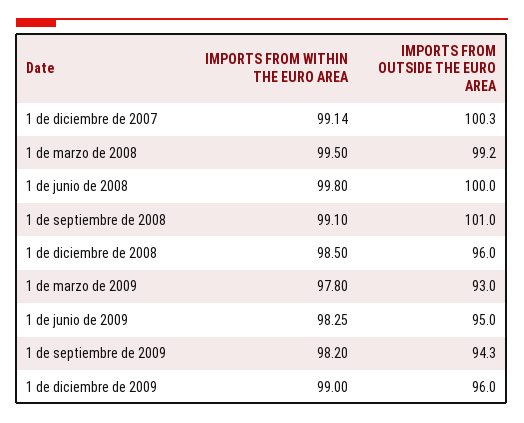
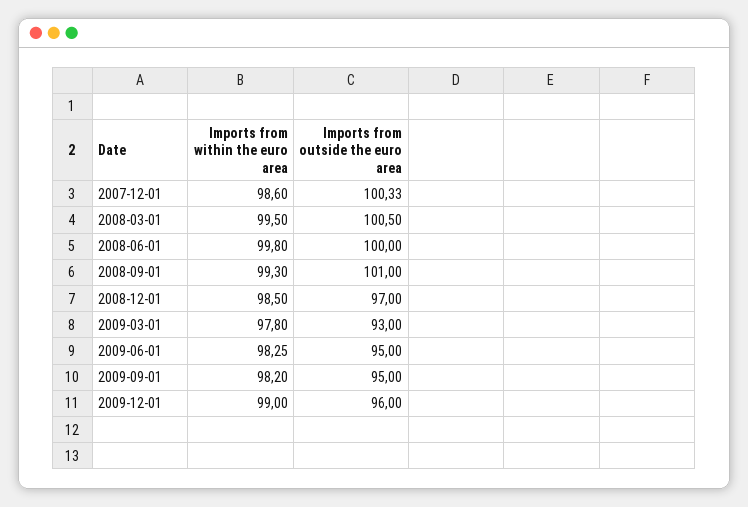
IMPORTS FROM WITHIN THE EURO AREA, 1 de diciembre de 2007: 99.14 -> 98.6
IMPORTS FROM OUTSIDE THE EURO AREA, 1 de marzo de 2008: 99.2 -> 100.5
IMPORTS FROM WITHIN THE EURO AREA, 1 de septiembre de 2008: 99.1 -> 99.3
IMPORTS FROM OUTSIDE THE EURO AREA, 1 de diciembre de 2008: 96 -> 97
IMPORTS FROM OUTSIDE THE EURO AREA, 1 de septiembre de 2009: 94.3 -> 95

